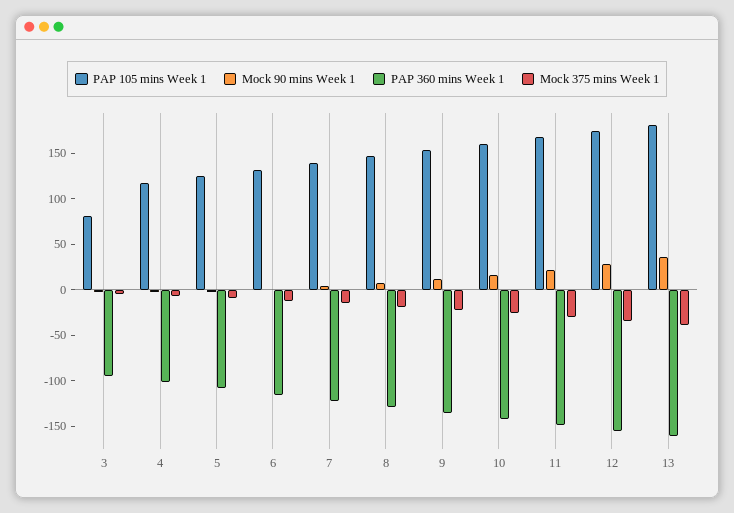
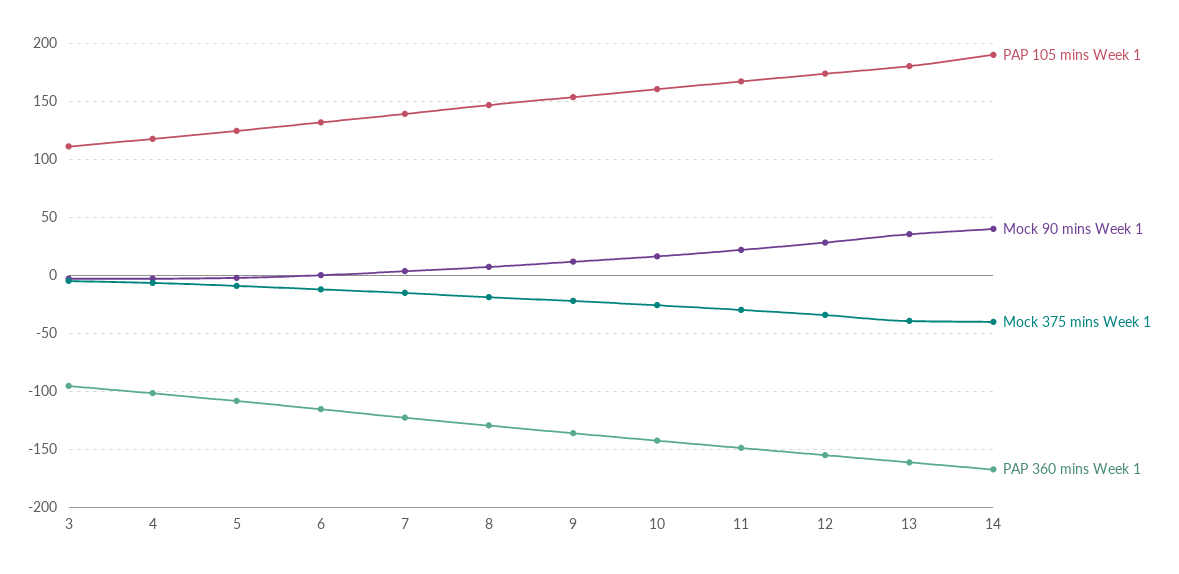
PAP 105 mins Week 1, 3: 80 -> 110
PAP 105 mins Week 1, 14: none -> 190
Mock 90 mins Week 1, 14: none -> 40
Mock 375 mins Week 1, 14: none -> -40
PAP 360 mins Week 1, 14: none -> -170

